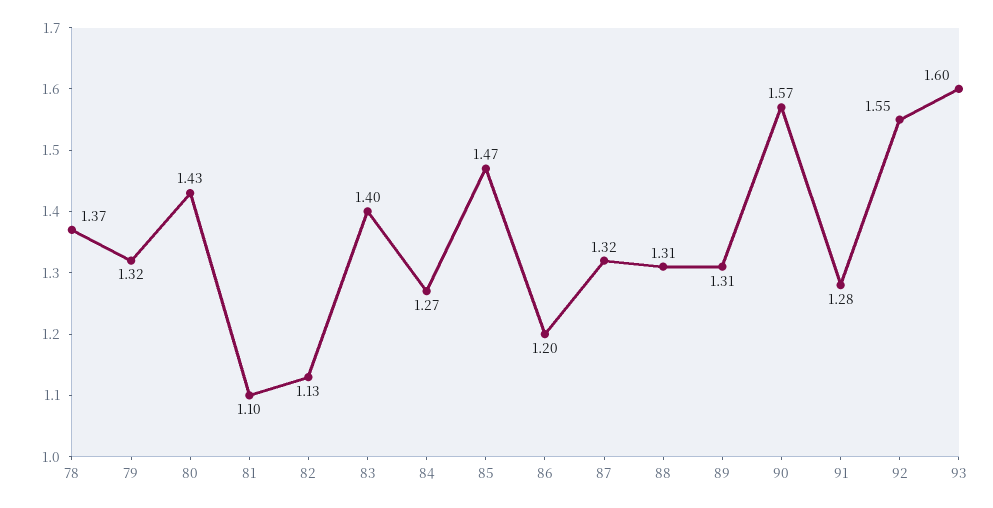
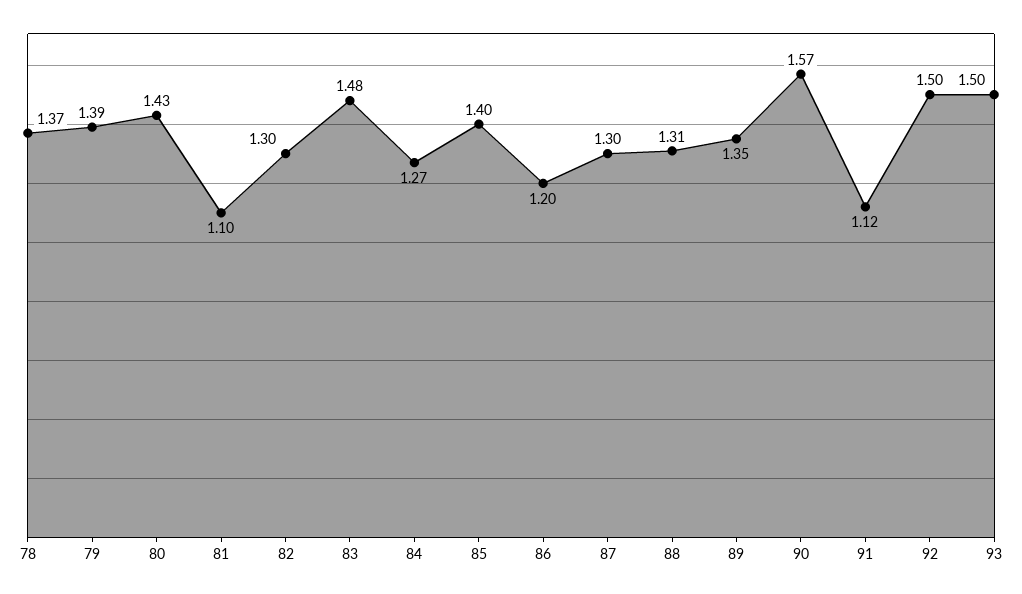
79: 1.32 -> 1.39
82: 1.13 -> 1.3
83: 1.4 -> 1.48
85: 1.47 -> 1.4
87: 1.32 -> 1.3
89: 1.31 -> 1.35
91: 1.28 -> 1.12
92: 1.55 -> 1.5
93: 1.6 -> 1.5

